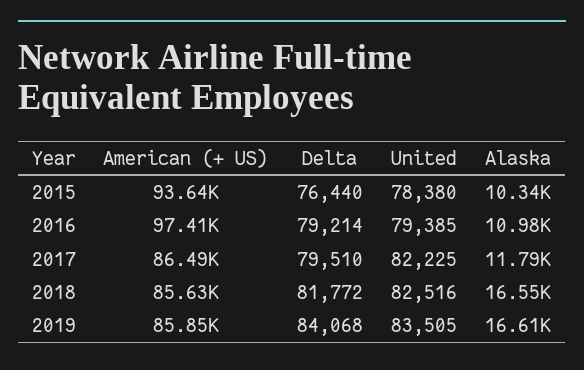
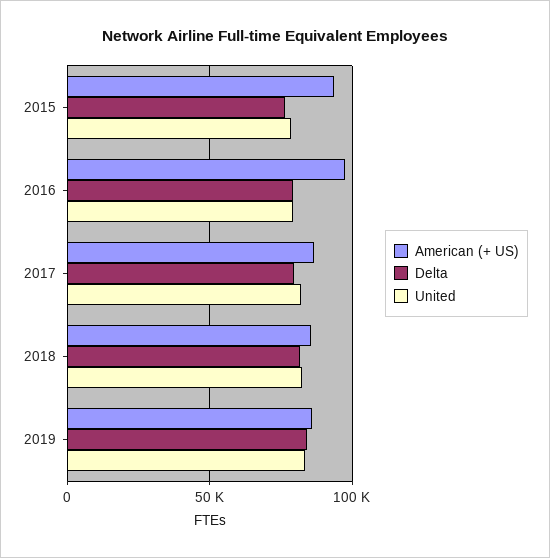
Alaska, 2015: 10340 -> none
Alaska, 2016: 10980 -> none
Alaska, 2017: 11790 -> none
Alaska, 2018: 16550 -> none
Alaska, 2019: 16610 -> none

